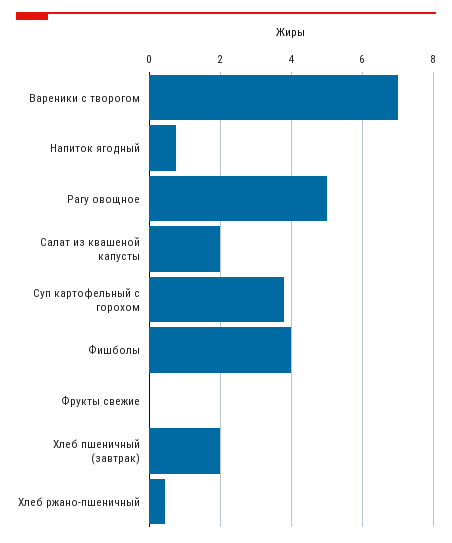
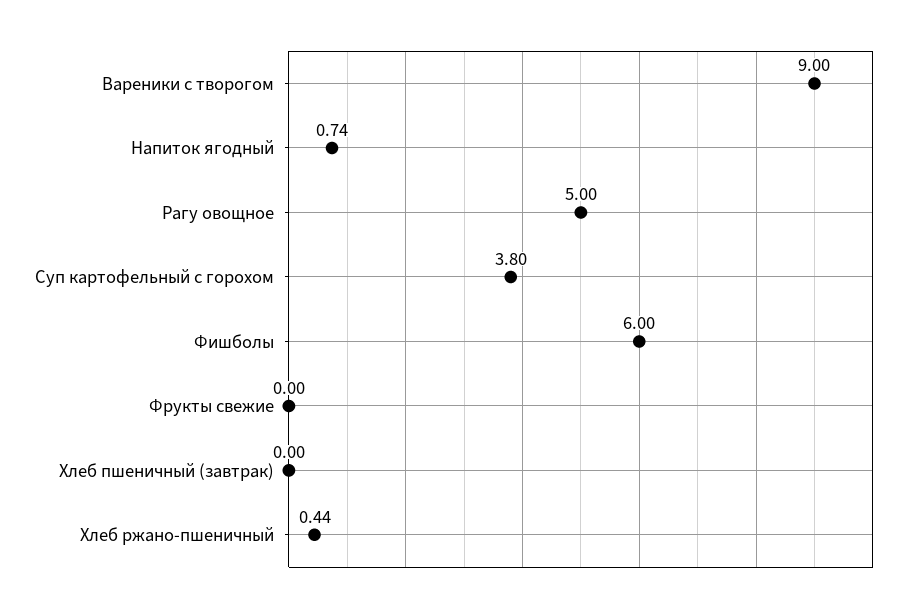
Вареники с творогом: 7 -> 9
Салат из квашеной капусты: 2 -> none
Фишболы: 4 -> 6
Хлеб пшеничный (завтрак): 2 -> 0

